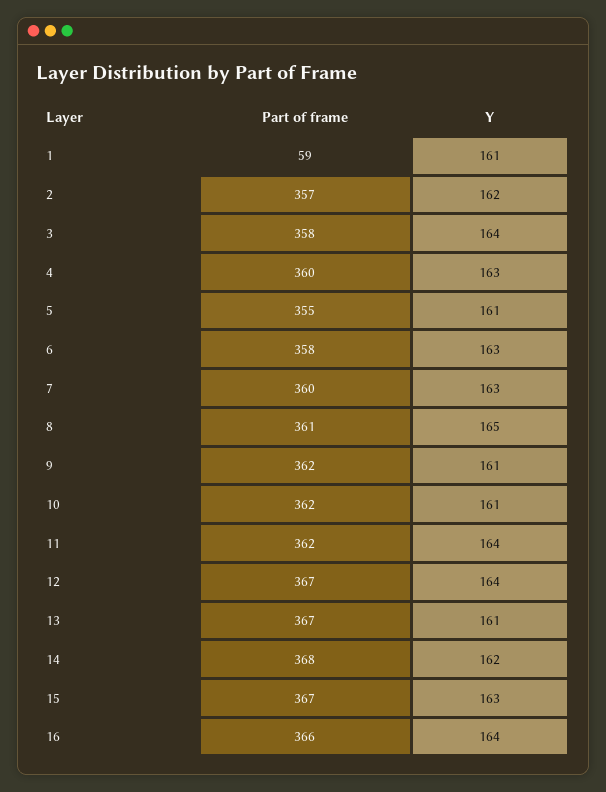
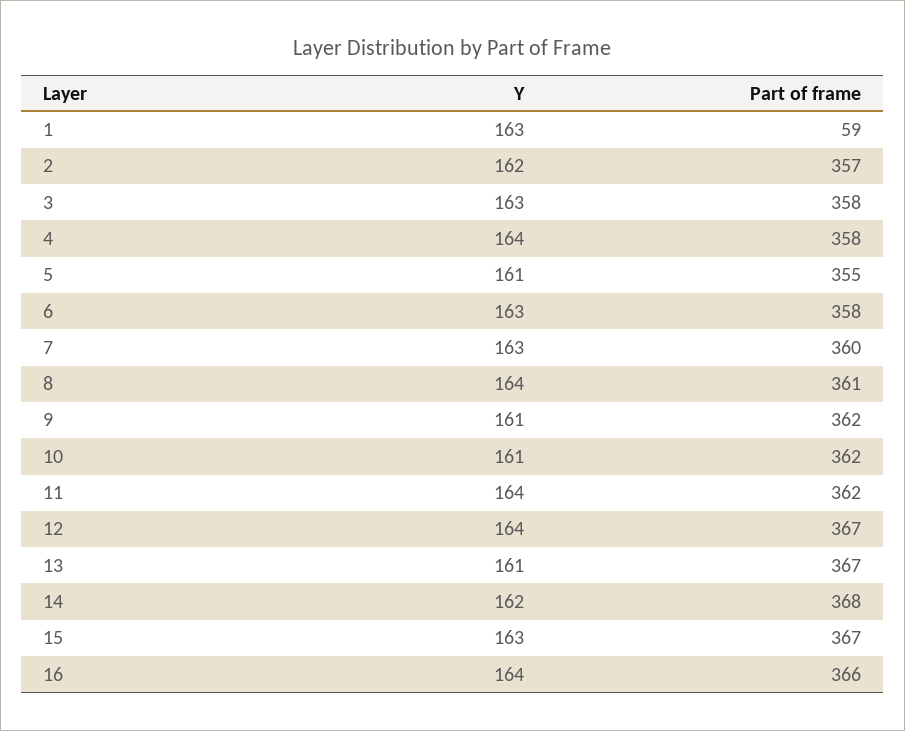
Y, 1: 161 -> 163
Y, 3: 164 -> 163
Part of frame, 4: 360 -> 358
Y, 4: 163 -> 164
Y, 8: 165 -> 164

